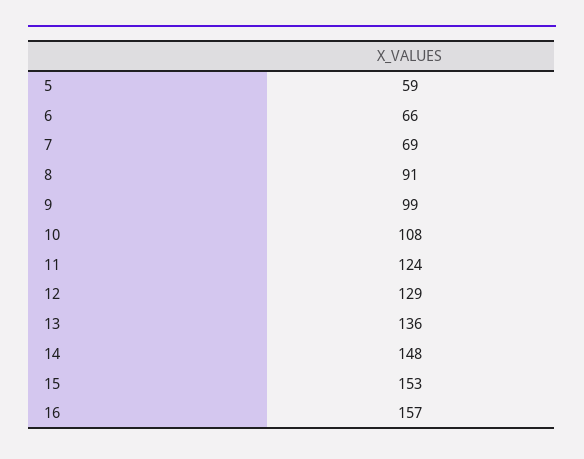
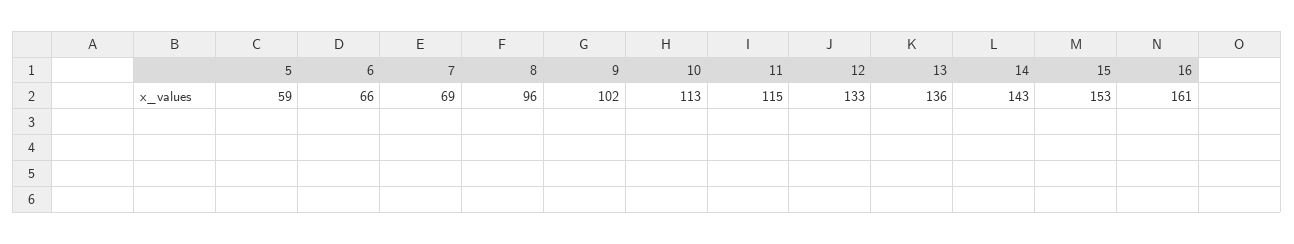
8: 91 -> 96
9: 99 -> 102
10: 108 -> 113
11: 124 -> 115
12: 129 -> 133
14: 148 -> 143
16: 157 -> 161

